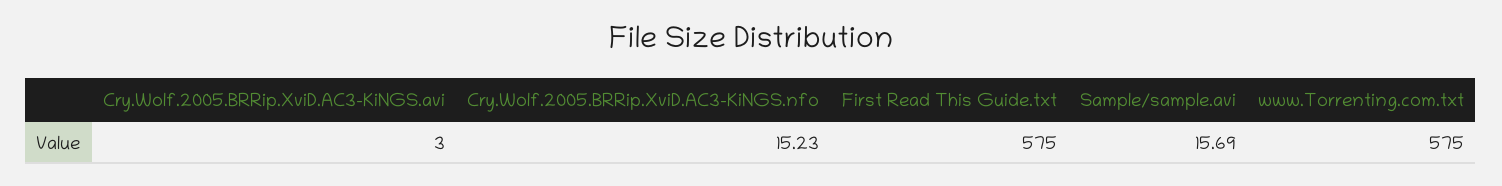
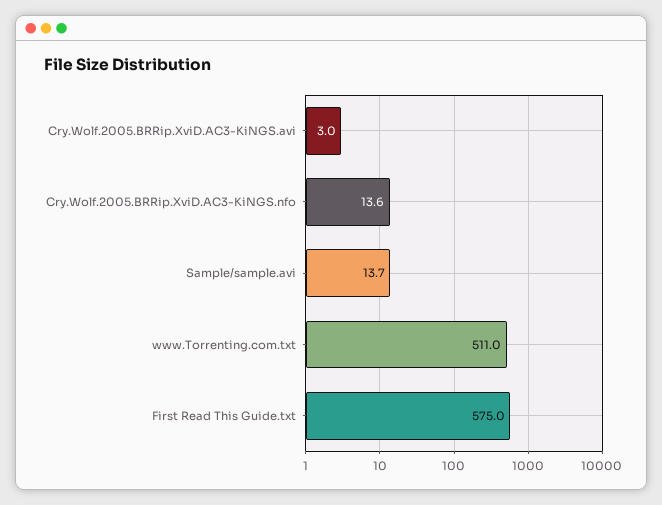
Cry.Wolf.2005.BRRip.XviD.AC3-KiNGS.nfo: 15.23 -> 13.6
Sample/sample.avi: 15.69 -> 13.7
www.Torrenting.com.txt: 575 -> 511

